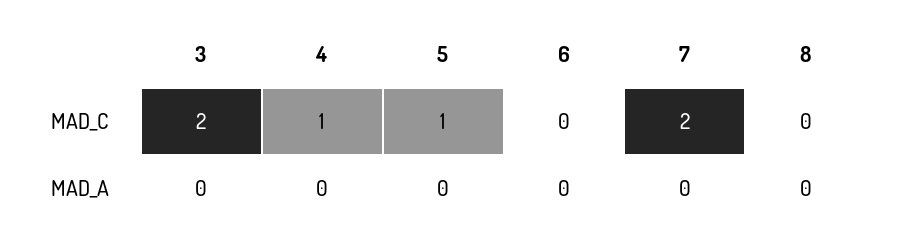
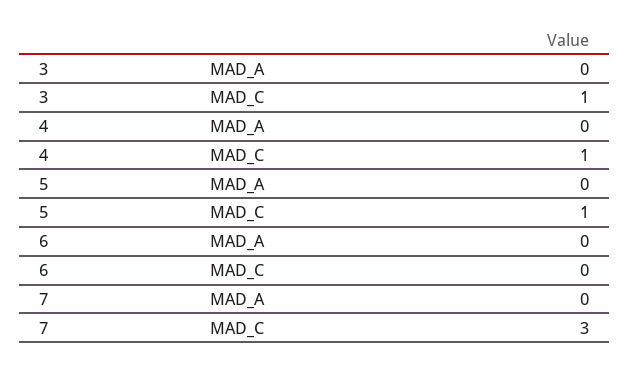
3, MAD_C: 2 -> 1
7, MAD_C: 2 -> 3
8, MAD_C: 0 -> none
8, MAD_A: 0 -> none

